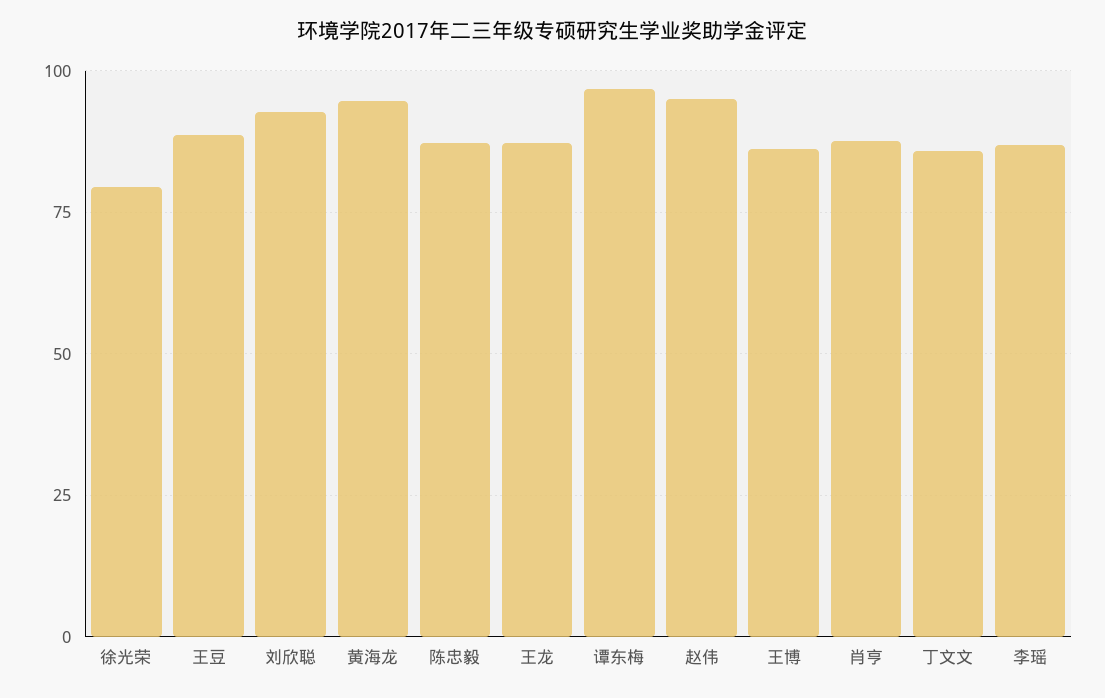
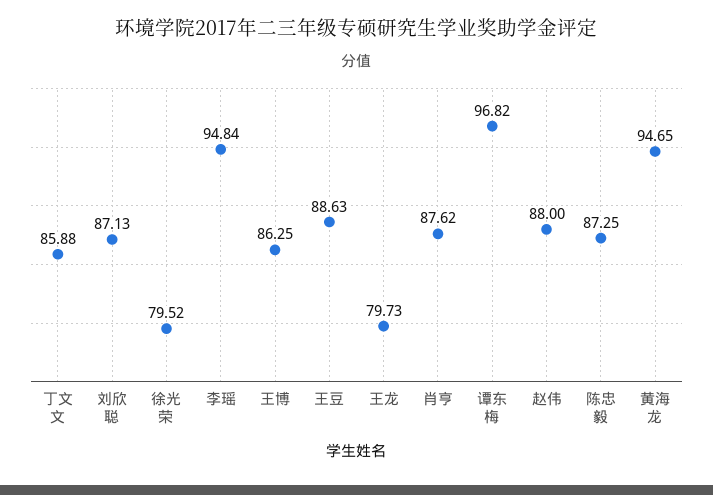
刘欣聪: 92.5 -> 87.13
王龙: 87.5 -> 79.73
赵伟: 95 -> 88
李瑶: 87.5 -> 94.84

